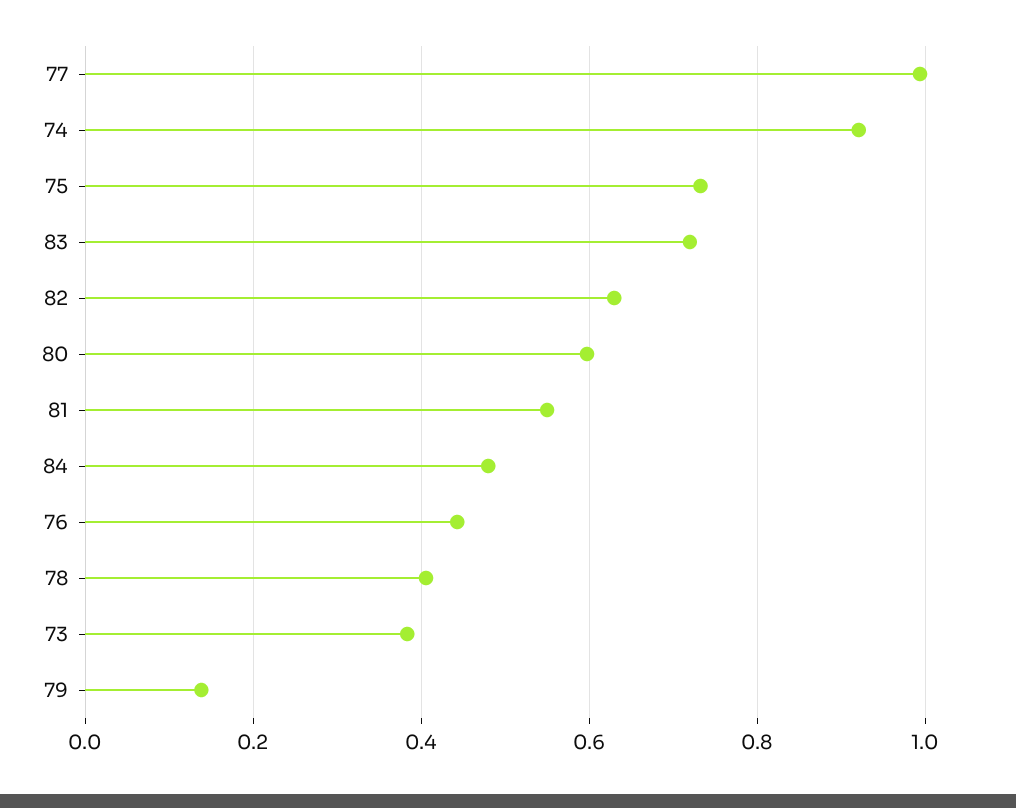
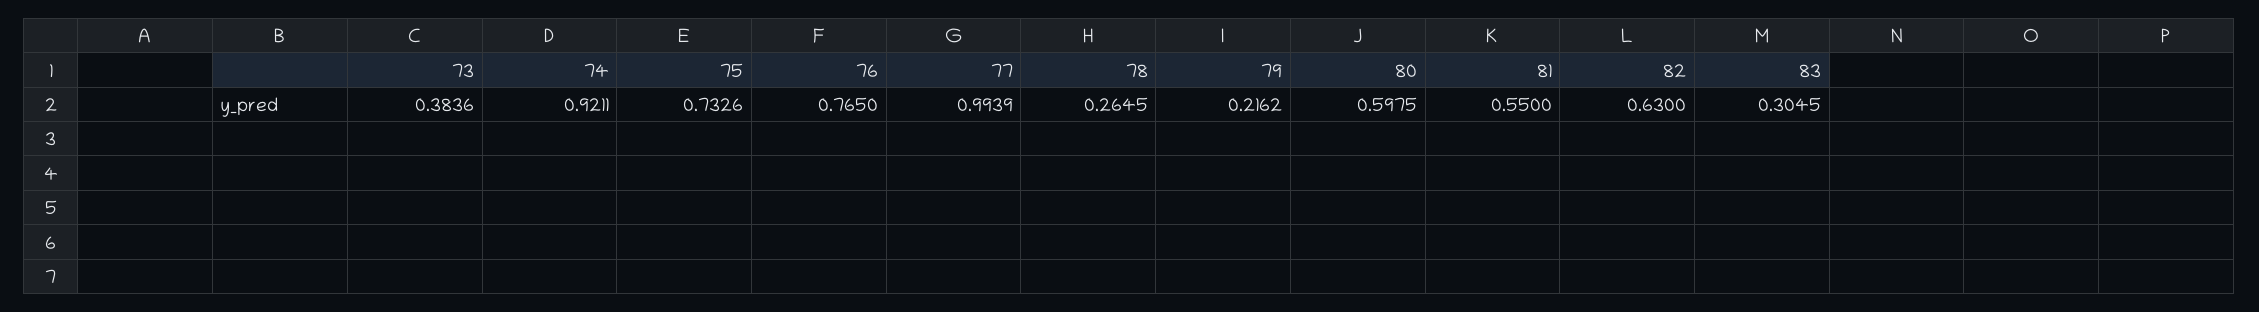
83: 0.72 -> 0.3045
84: 0.48 -> none
76: 0.44 -> 0.765
78: 0.4 -> 0.2645
79: 0.14 -> 0.2162

